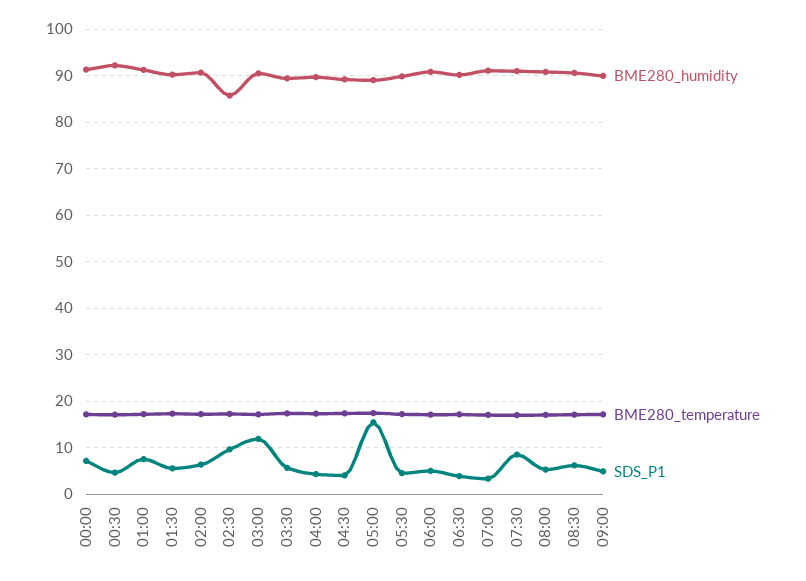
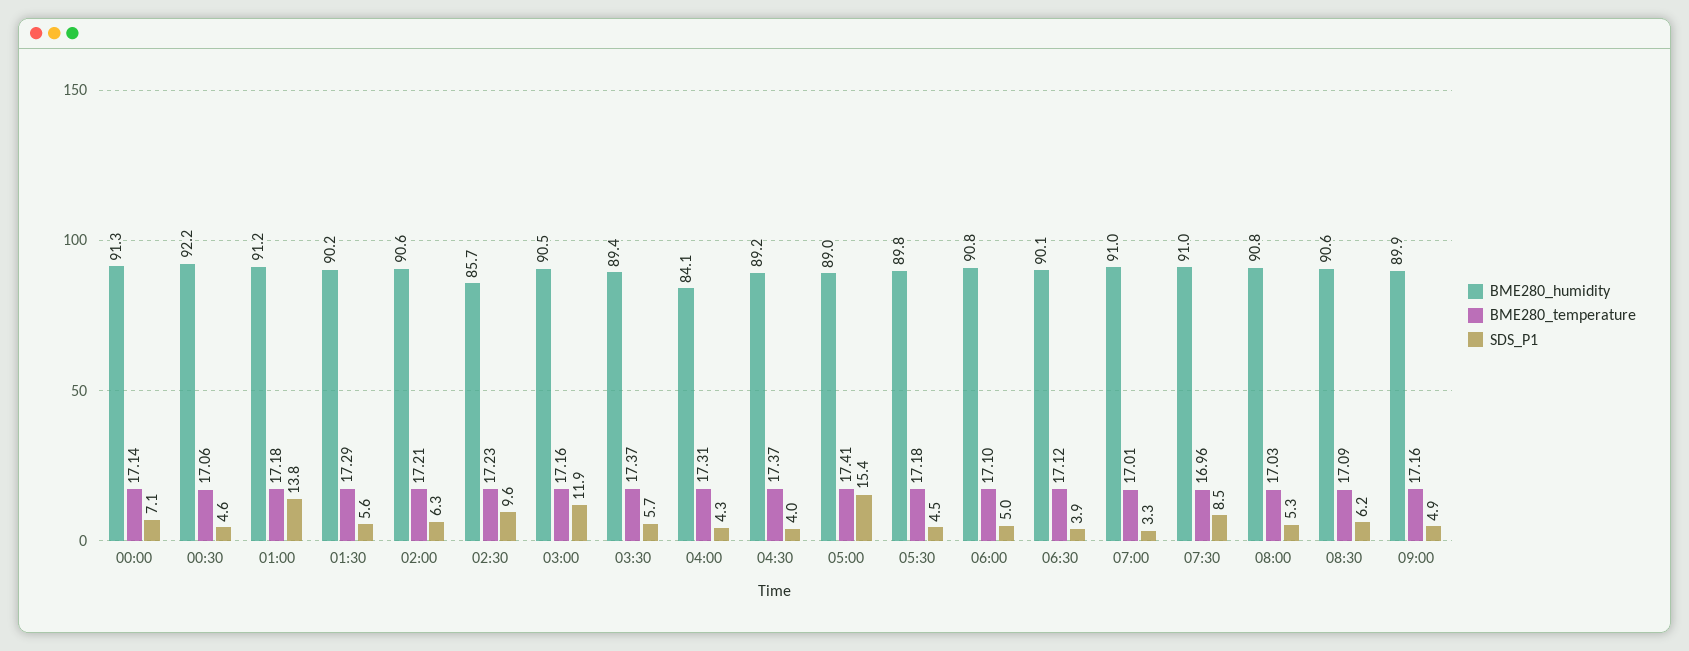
SDS_P1, 01:00: 8 -> 13.8
BME280_humidity, 04:00: 90 -> 84.1

